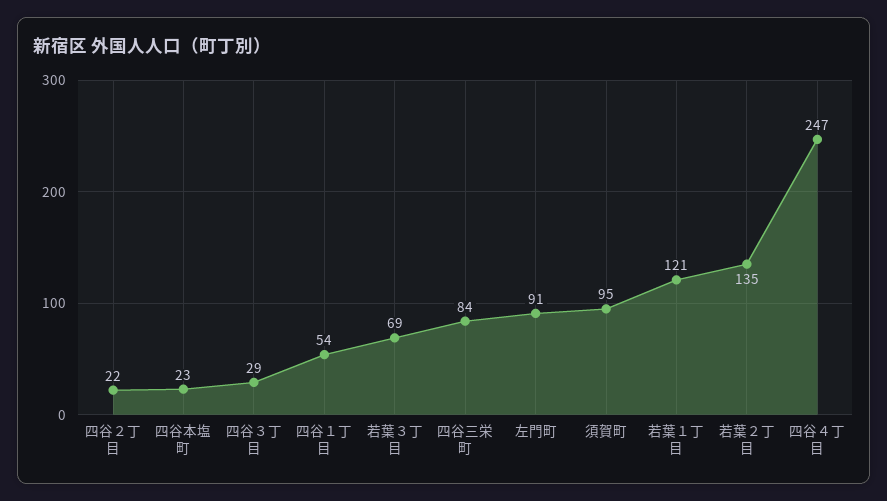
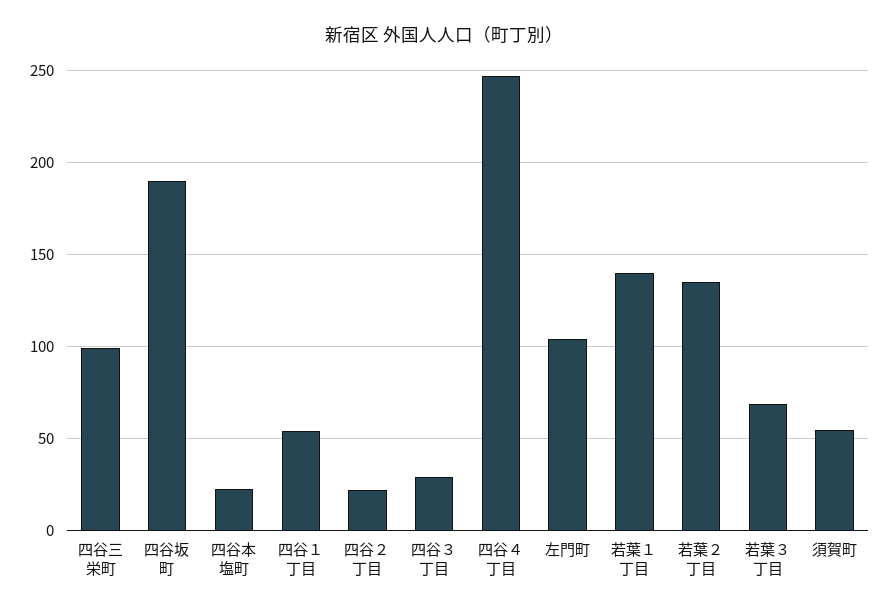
四谷三栄町: 84 -> 100
左門町: 91 -> 105
須賀町: 95 -> 55
若葉１丁目: 121 -> 140
四谷坂町: none -> 190

